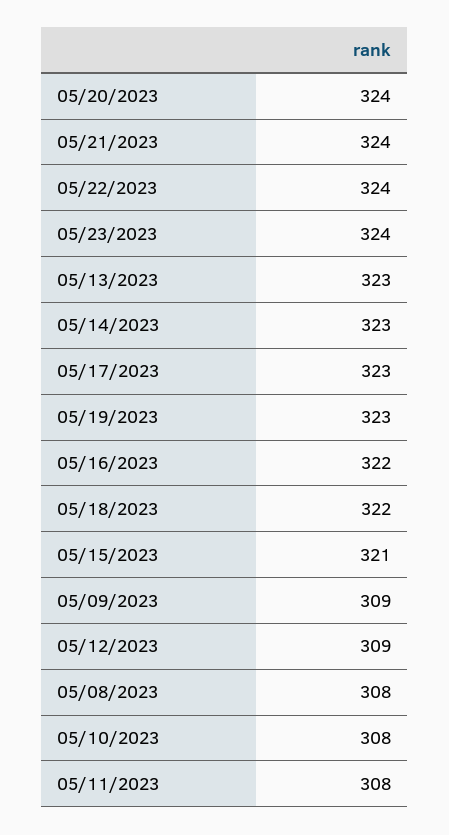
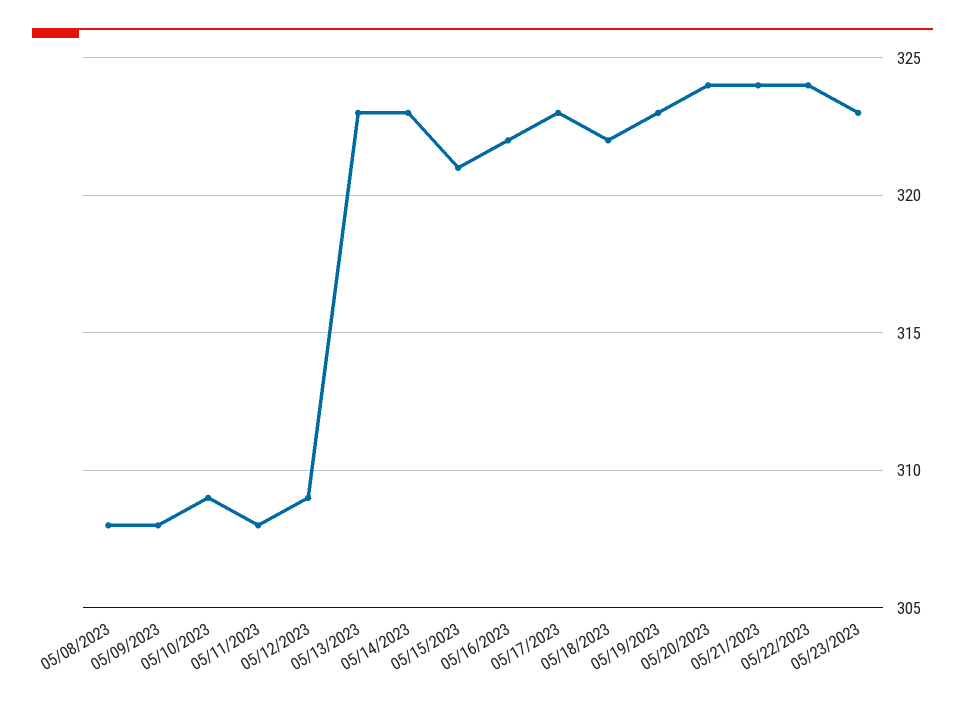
05/23/2023: 324 -> 323
05/09/2023: 309 -> 308
05/10/2023: 308 -> 309

